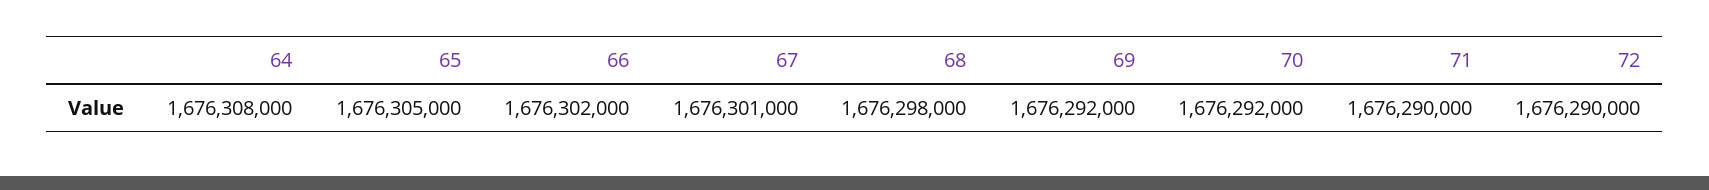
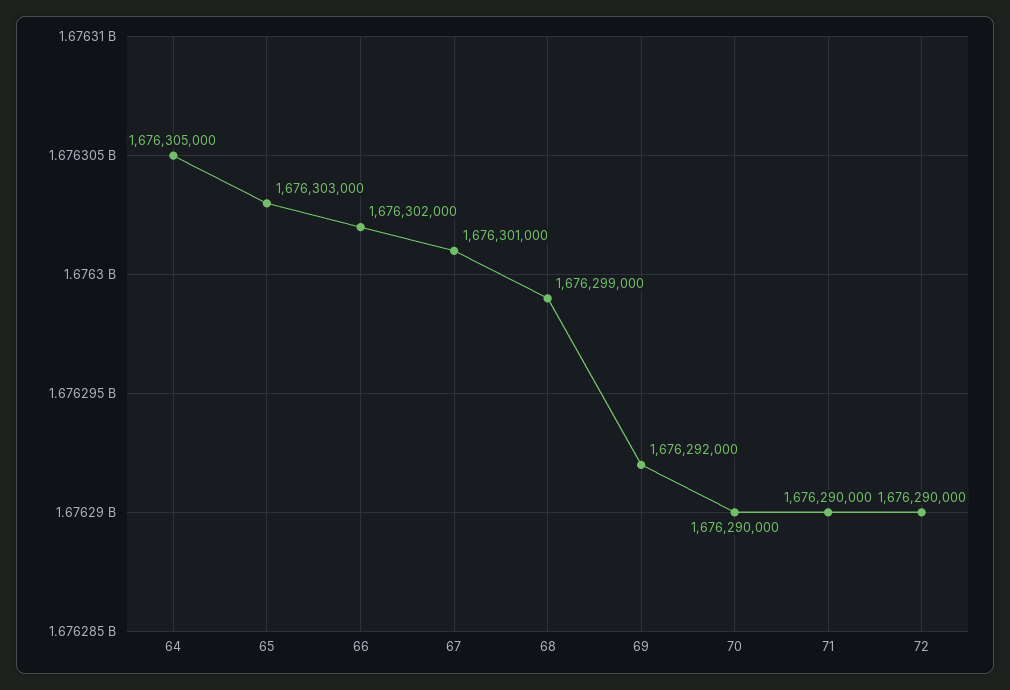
64: 1676308000 -> 1676305000
65: 1676305000 -> 1676303000
68: 1676298000 -> 1676299000
70: 1676292000 -> 1676290000

